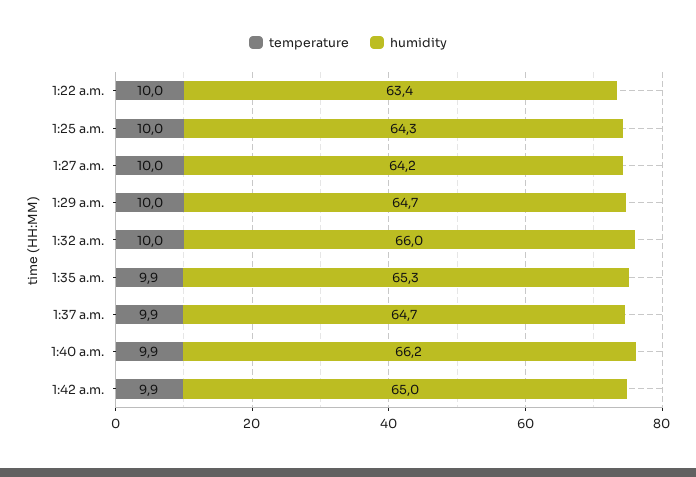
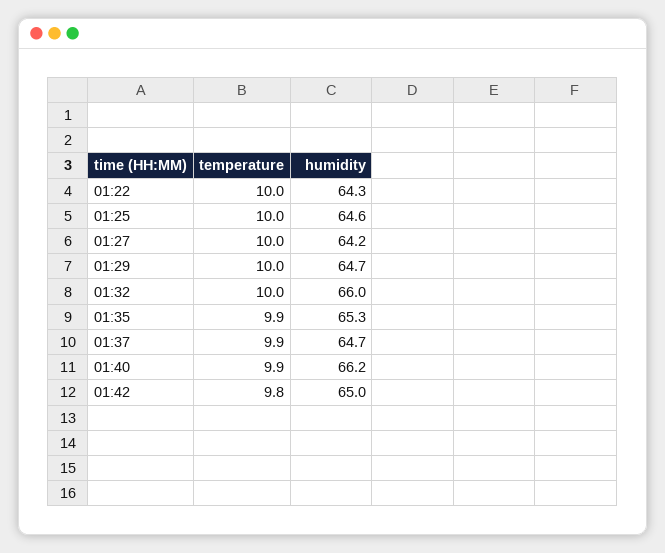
humidity, 1:22 a.m.: 63.4 -> 64.3
humidity, 1:25 a.m.: 64.3 -> 64.6
temperature, 1:42 a.m.: 9.9 -> 9.8

